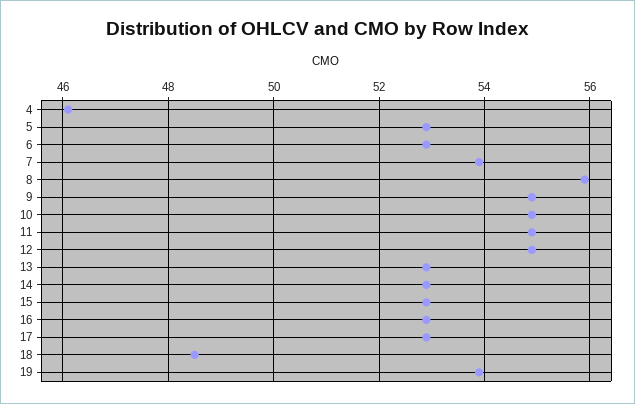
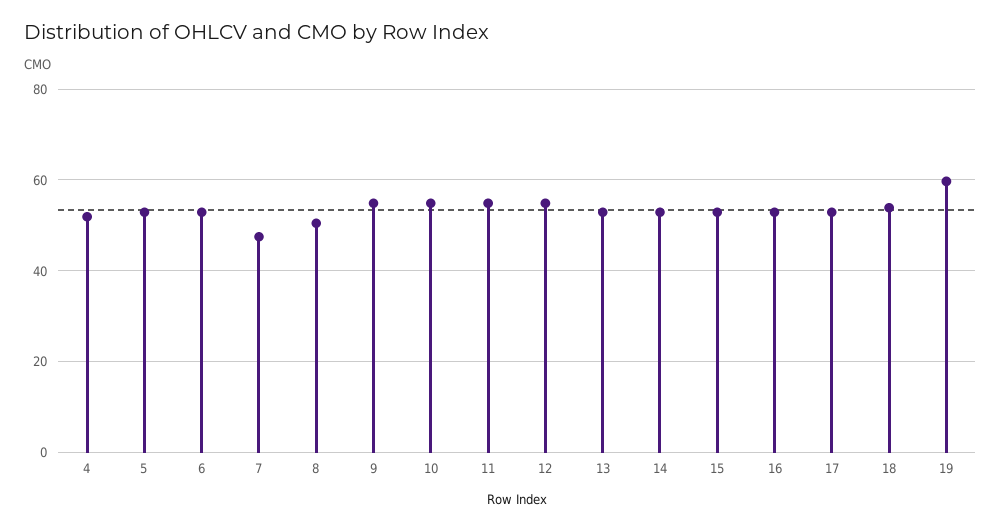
4: 46 -> 52
7: 54 -> 48
8: 56 -> 50
18: 48.5 -> 54
19: 54 -> 60

